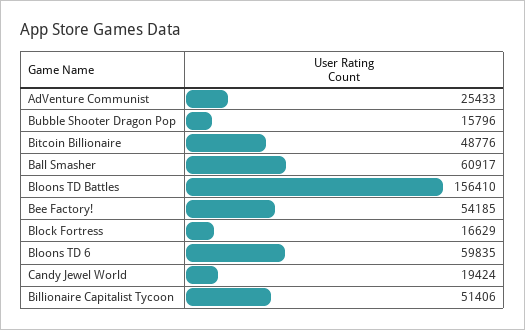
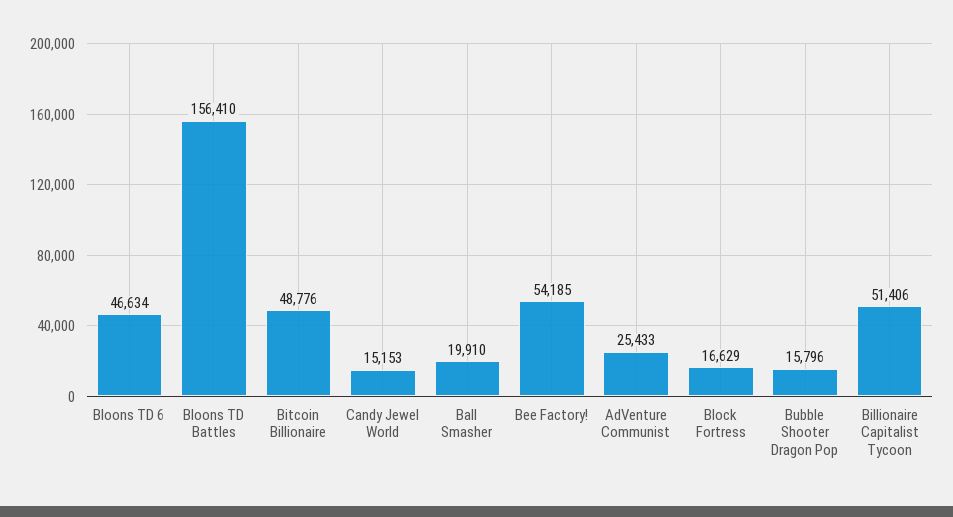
Ball Smasher: 60917 -> 19910
Bloons TD 6: 59835 -> 46634
Candy Jewel World: 19424 -> 15153

